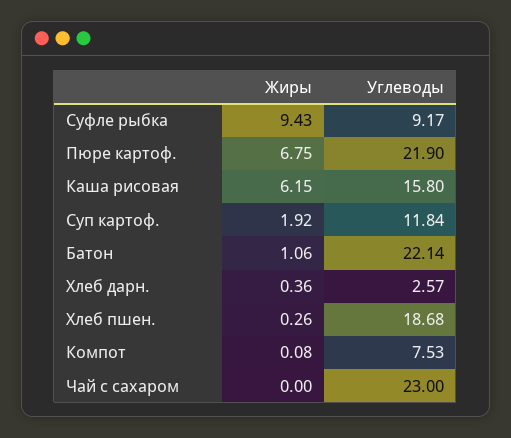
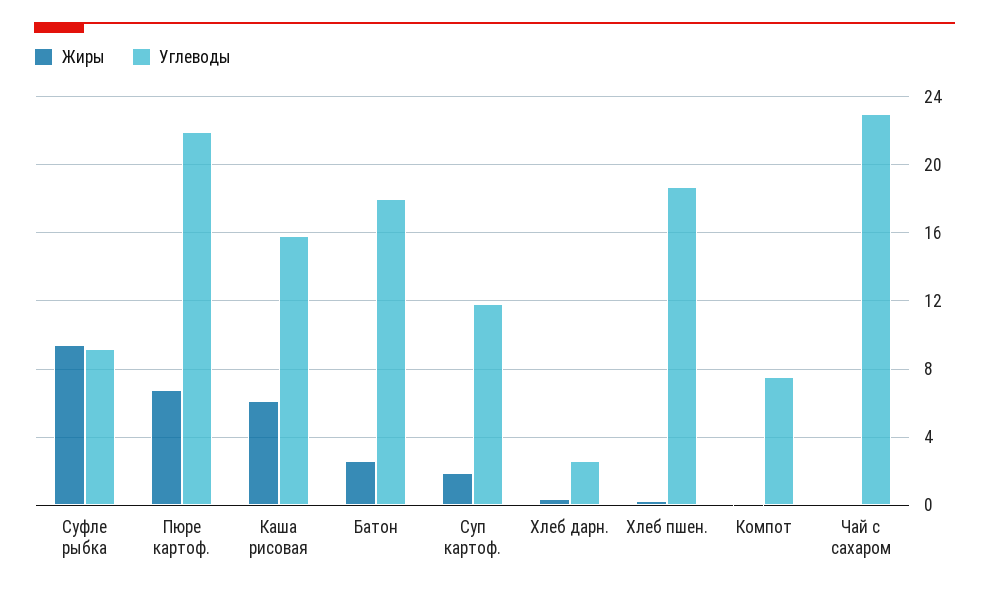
Жиры, Батон: 1.06 -> 2.5
Углеводы, Батон: 22.14 -> 18

